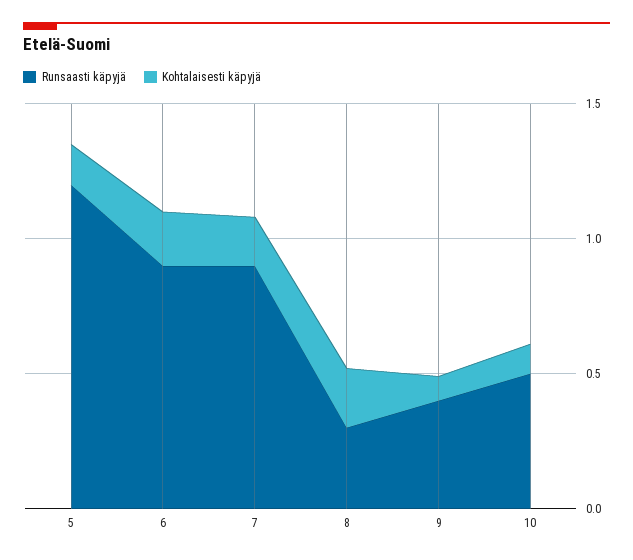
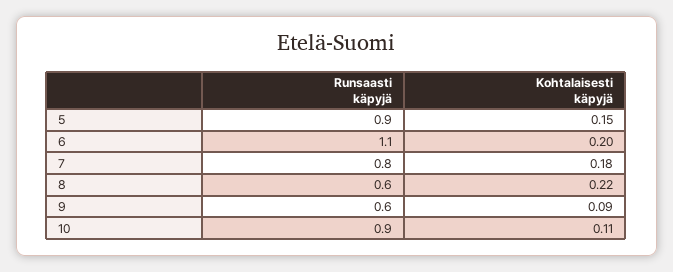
Runsaasti käpyjä, 5: 1.2 -> 0.9
Runsaasti käpyjä, 6: 0.9 -> 1.1
Runsaasti käpyjä, 7: 0.9 -> 0.8
Runsaasti käpyjä, 8: 0.3 -> 0.6
Runsaasti käpyjä, 9: 0.4 -> 0.6
Runsaasti käpyjä, 10: 0.5 -> 0.9

